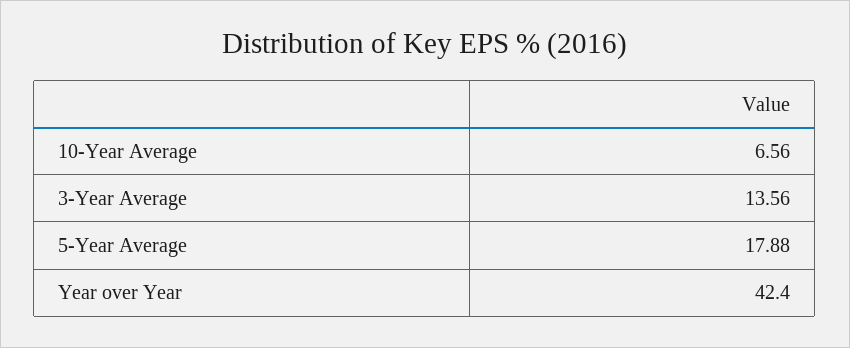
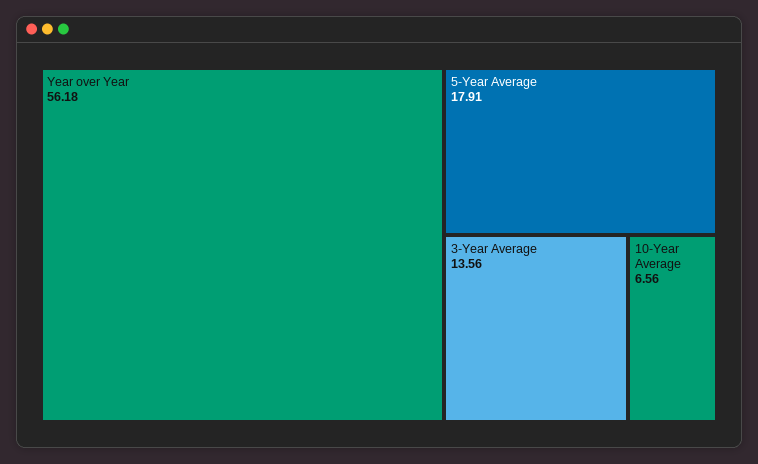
5-Year Average: 17.88 -> 17.91
Year over Year: 42.4 -> 56.18

